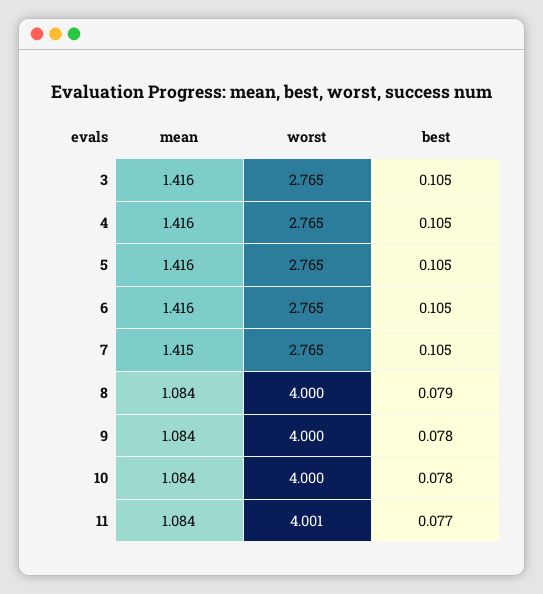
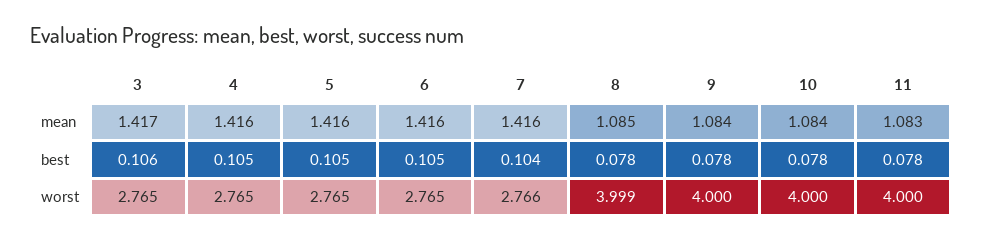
mean, 3: 1.416 -> 1.417
best, 3: 0.105 -> 0.106
mean, 7: 1.415 -> 1.416
worst, 7: 2.765 -> 2.766
best, 7: 0.105 -> 0.104
mean, 8: 1.084 -> 1.085
worst, 8: 4 -> 3.999
best, 8: 0.079 -> 0.078
mean, 11: 1.084 -> 1.083
worst, 11: 4.001 -> 4
best, 11: 0.077 -> 0.078

